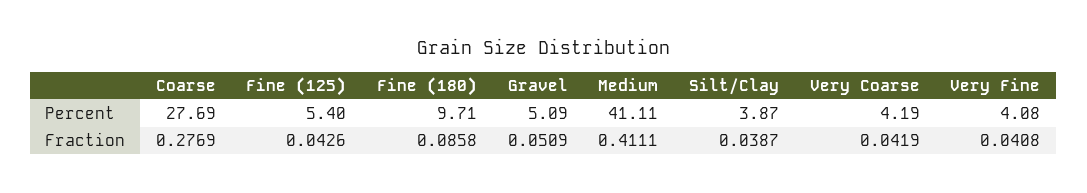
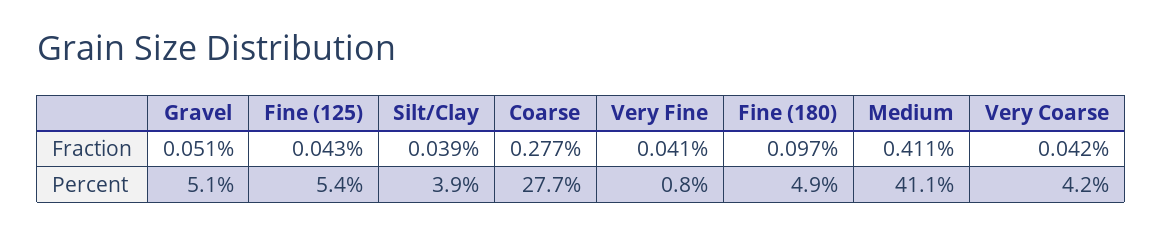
Fine (180), Percent: 9.71 -> 4.9
Very Fine, Percent: 4.08 -> 0.8
Fine (180), Fraction: 0.0858 -> 0.097

